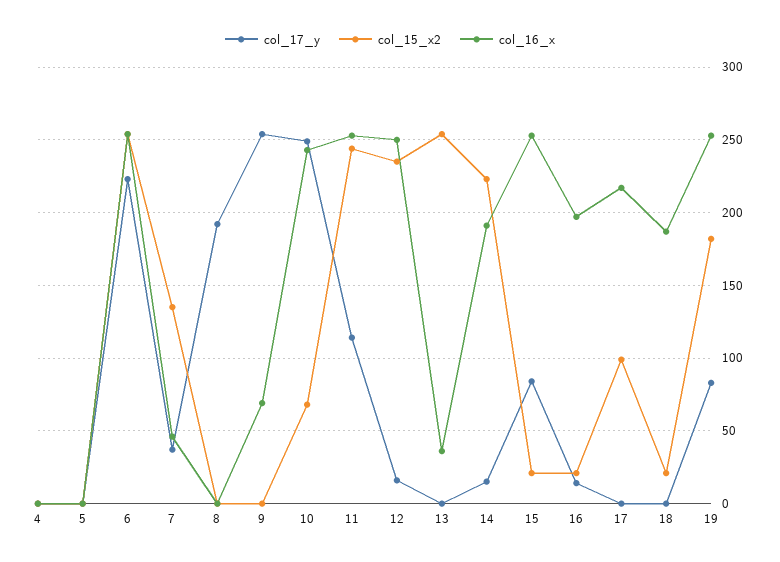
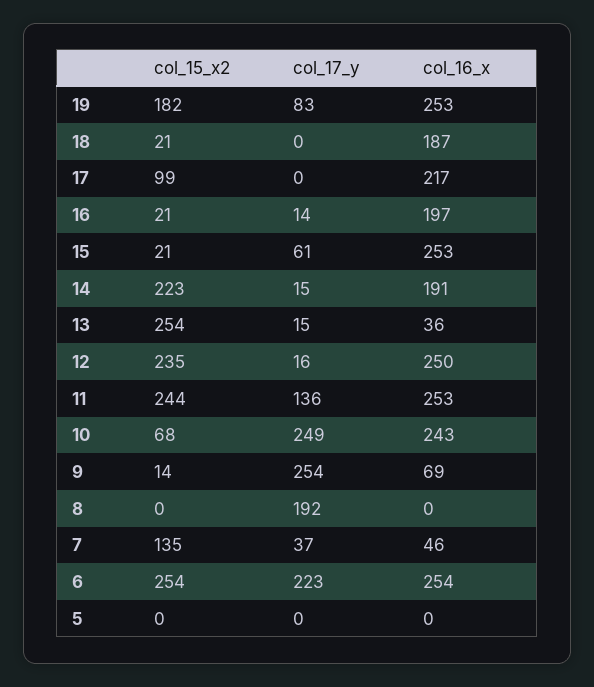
col_17_y, 4: 0 -> none
col_15_x2, 4: 0 -> none
col_16_x, 4: 0 -> none
col_15_x2, 9: 0 -> 14
col_17_y, 11: 115 -> 136
col_17_y, 13: 0 -> 15
col_17_y, 15: 85 -> 61

